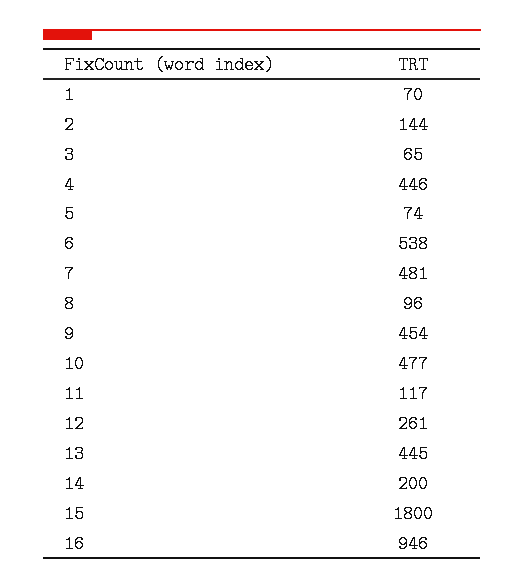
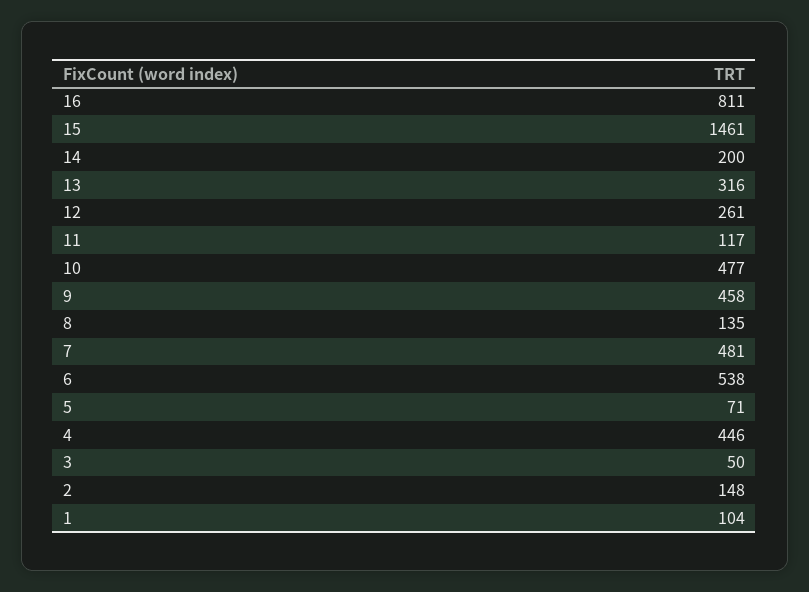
1: 70 -> 104
2: 144 -> 148
3: 65 -> 50
5: 74 -> 71
8: 96 -> 135
9: 454 -> 458
13: 445 -> 316
15: 1800 -> 1461
16: 946 -> 811

